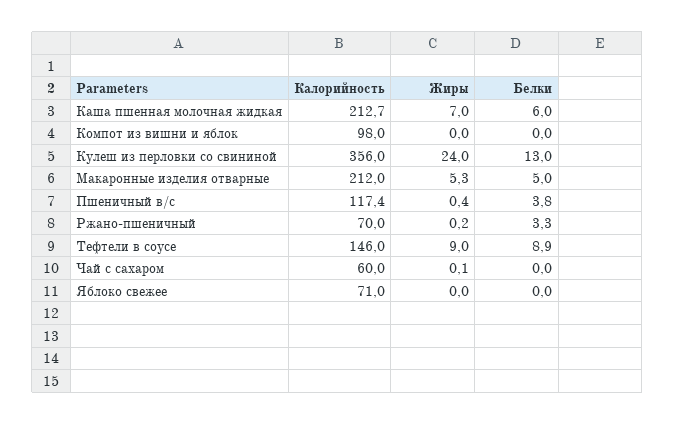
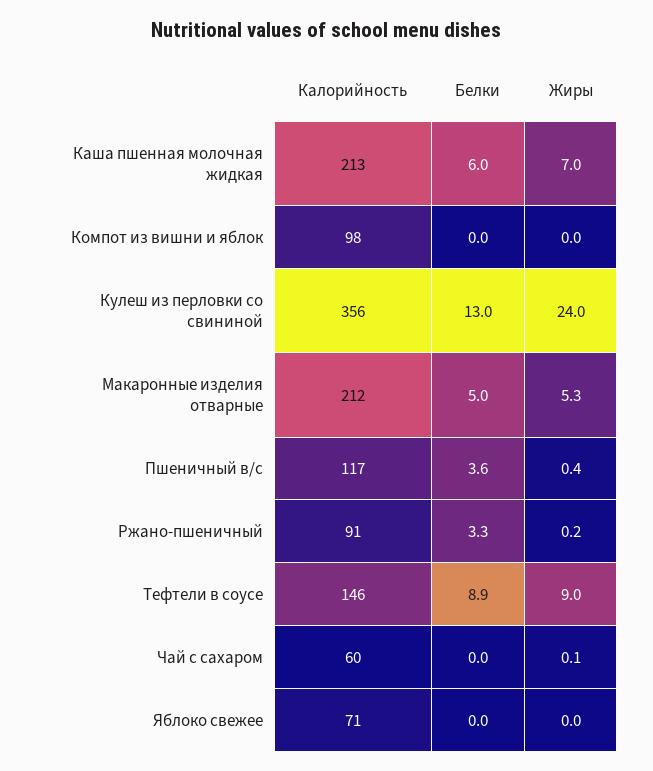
Белки, Пшеничный в/с: 3.8 -> 3.6
Калорийность, Ржано-пшеничный: 70 -> 91

